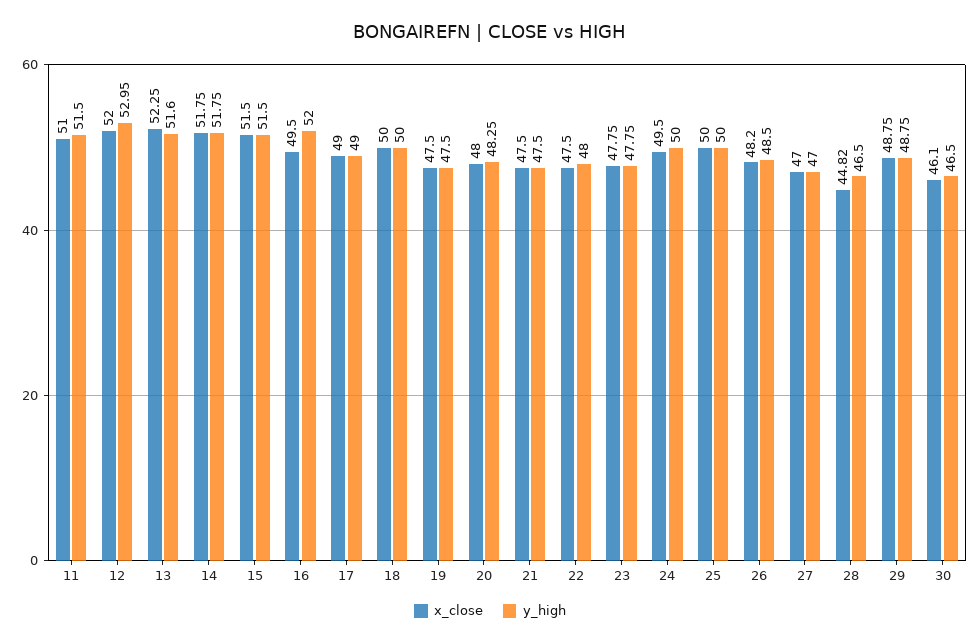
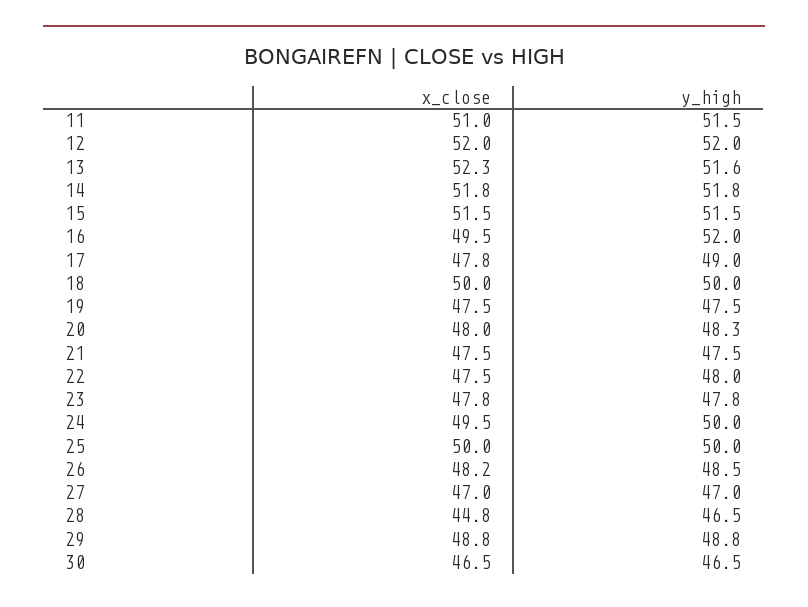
y_high, 12: 52.95 -> 52
x_close, 17: 49 -> 47.8
x_close, 30: 46.1 -> 46.5

